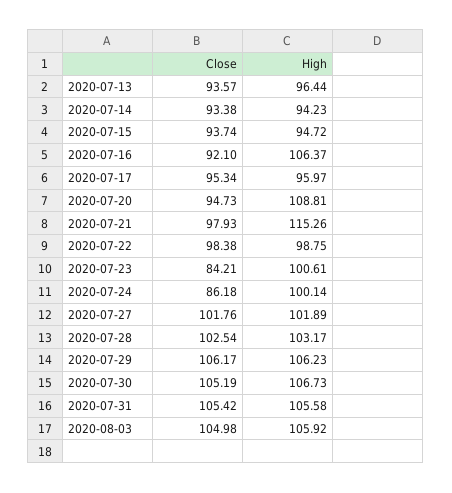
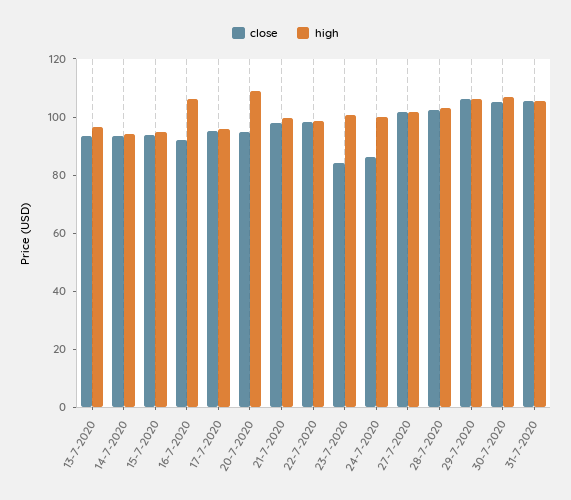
High, 2020-07-21: 115.26 -> 100
Close, 2020-08-03: 104.98 -> none
High, 2020-08-03: 105.92 -> none

